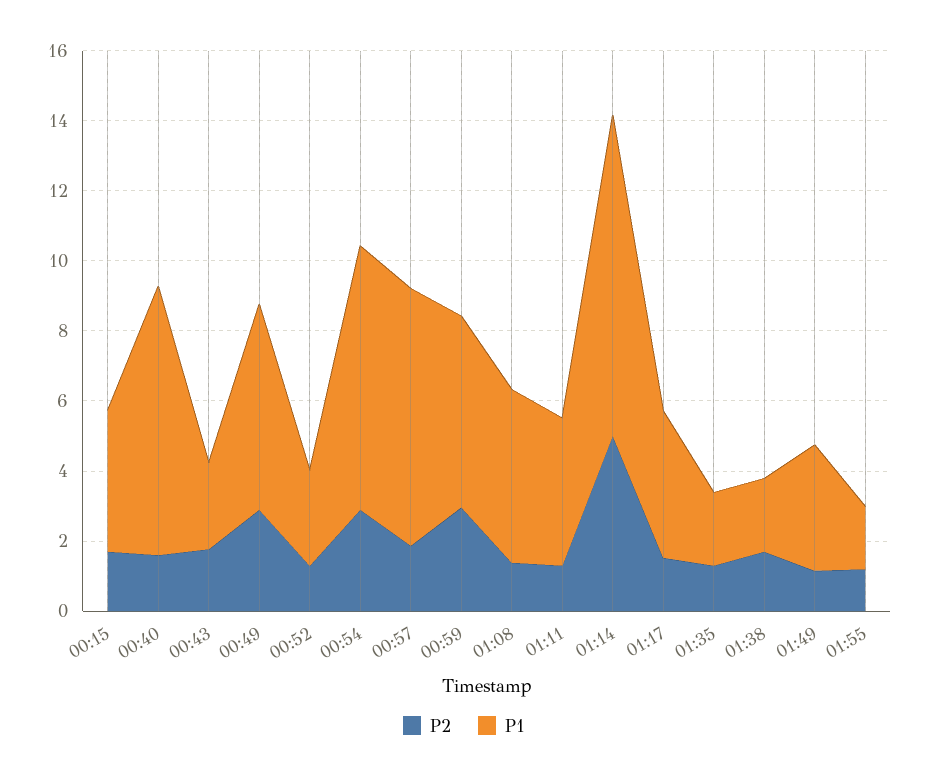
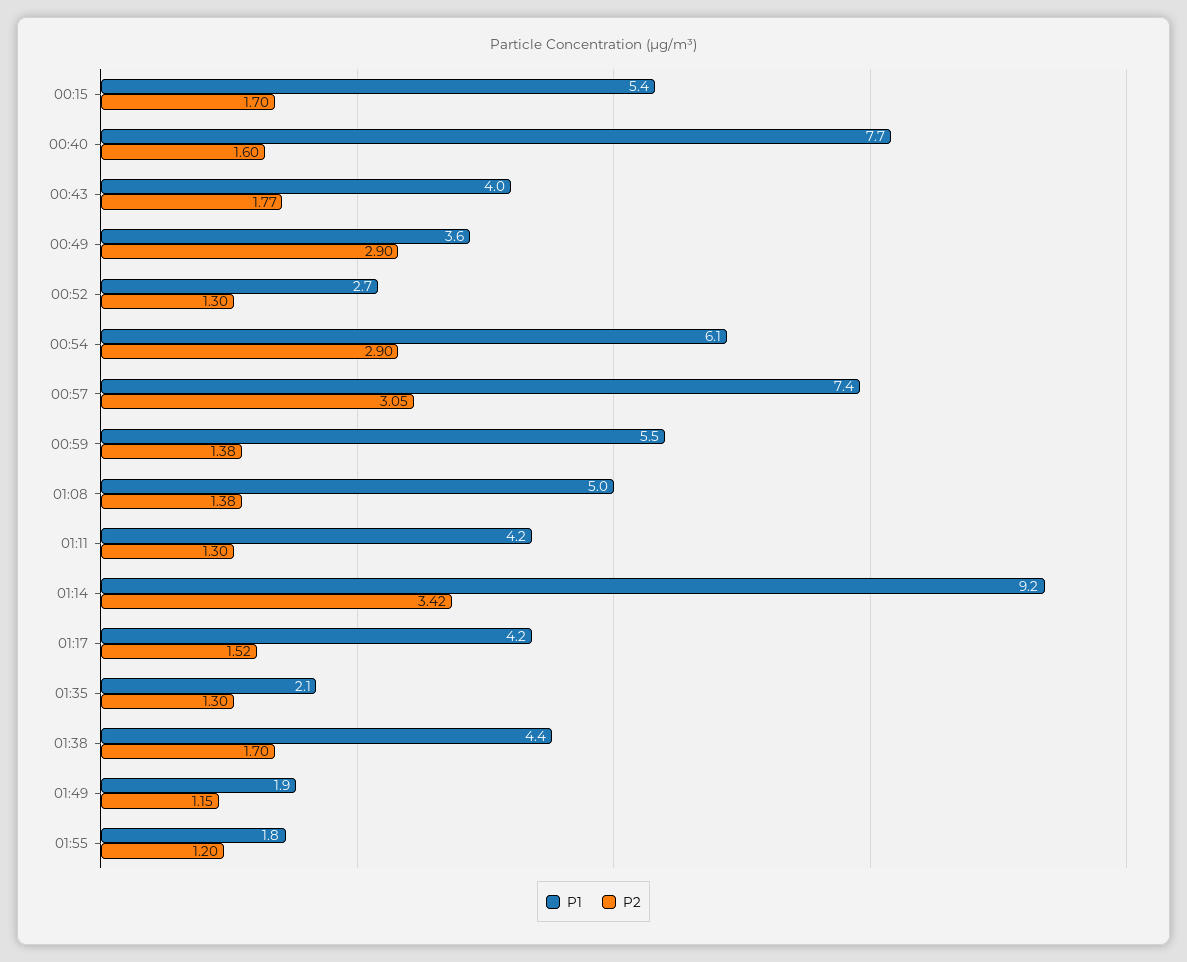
P1, 00:15: 4 -> 5.4
P1, 00:43: 2.5 -> 4
P1, 00:49: 6 -> 3.6
P1, 00:54: 7.5 -> 6.1
P2, 00:57: 2 -> 3.05
P2, 00:59: 3 -> 1.38
P2, 01:14: 5 -> 3.42
P1, 01:38: 2 -> 4.4
P1, 01:49: 3.5 -> 1.9

